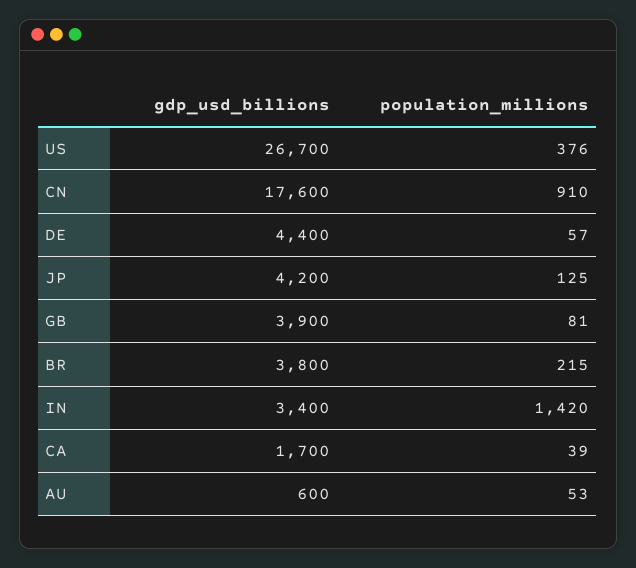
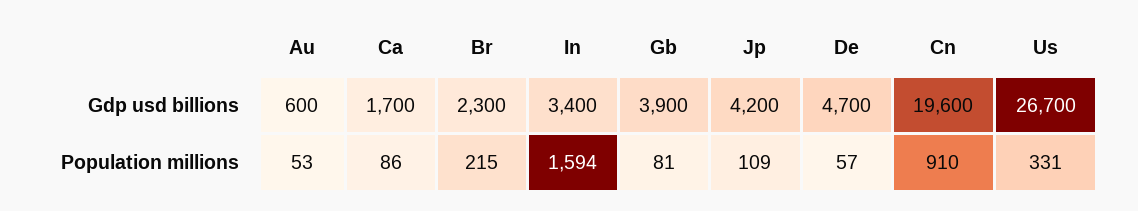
population_millions, US: 376 -> 331
gdp_usd_billions, CN: 17600 -> 19600
gdp_usd_billions, DE: 4400 -> 4700
population_millions, JP: 125 -> 109
gdp_usd_billions, BR: 3800 -> 2300
population_millions, IN: 1420 -> 1594
population_millions, CA: 39 -> 86

